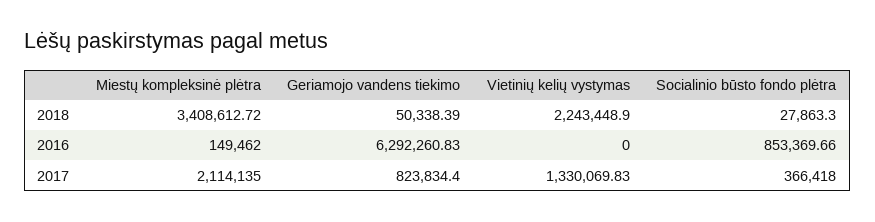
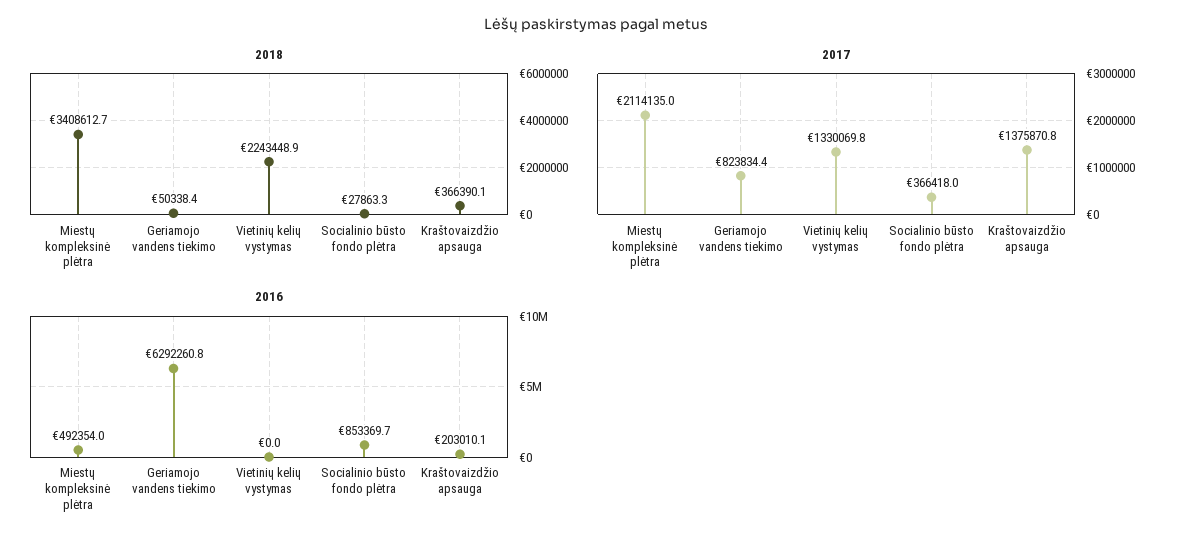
2016, Miestų kompleksinė plėtra: 149462 -> 492354
2018, Kraštovaizdžio apsauga: none -> 366390.1
2017, Kraštovaizdžio apsauga: none -> 1375870.8
2016, Kraštovaizdžio apsauga: none -> 203010.1

